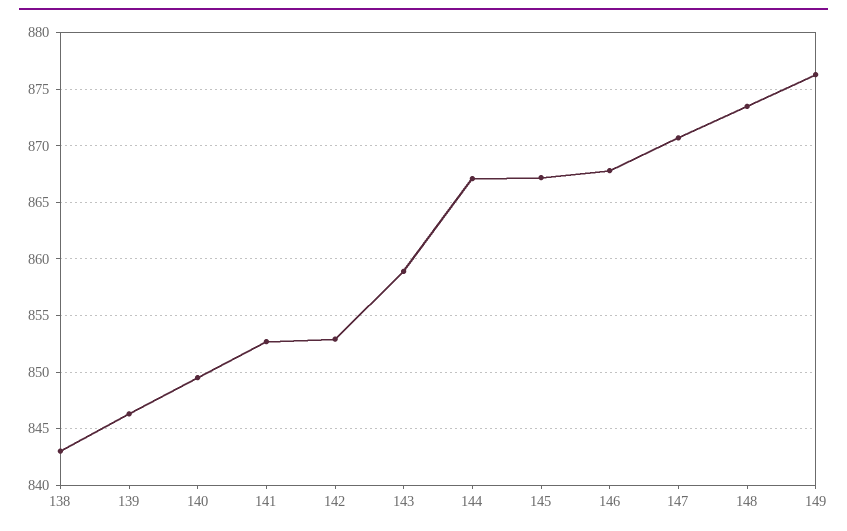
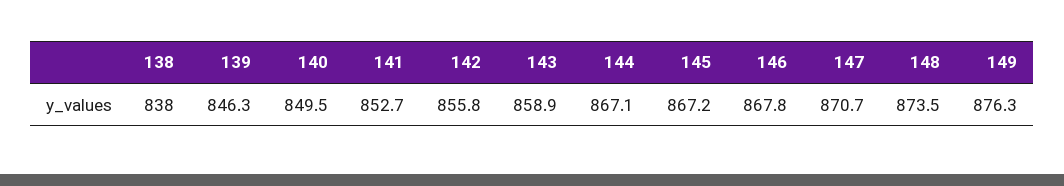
138: 843 -> 838
142: 853 -> 855.8

